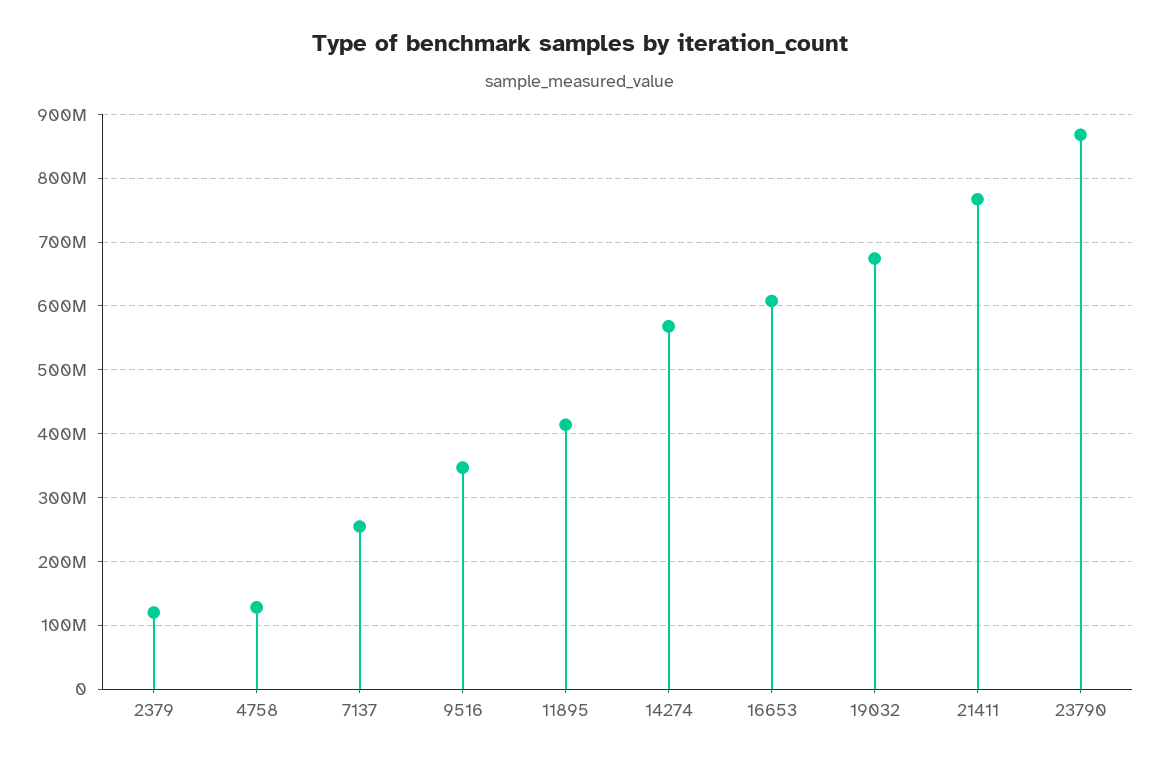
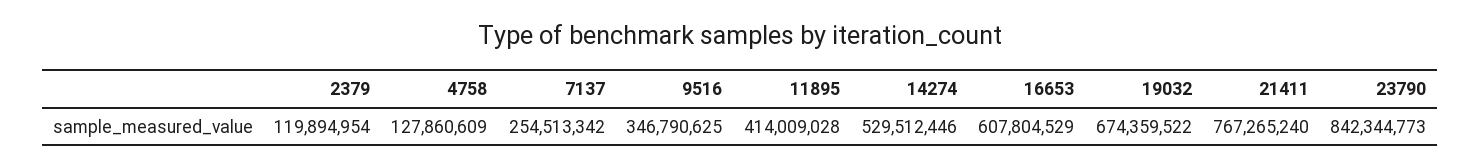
14274: 570000000 -> 529512446
23790: 870000000 -> 842344773

